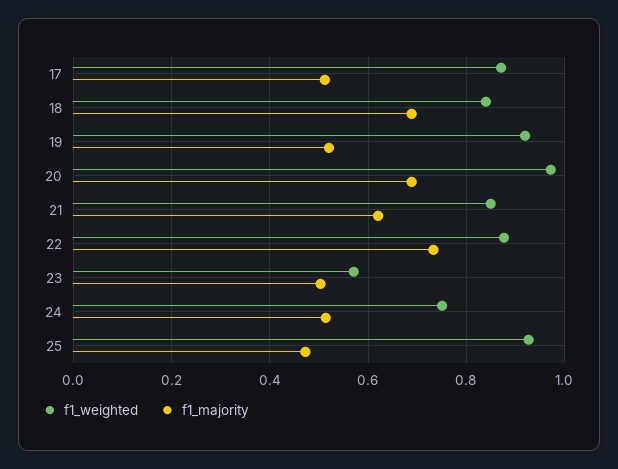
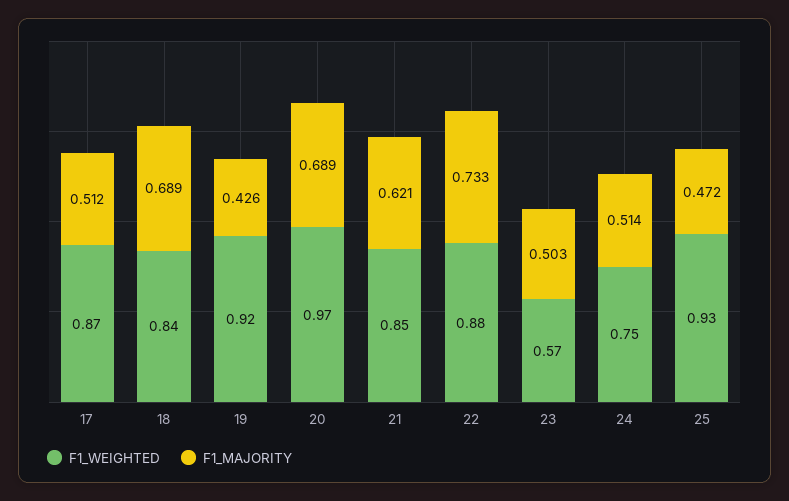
f1_majority, 19: 0.52 -> 0.426

